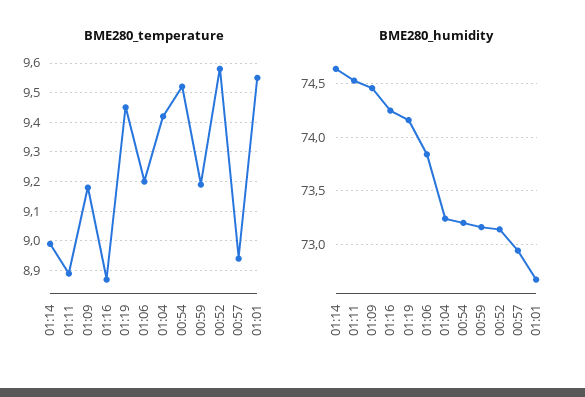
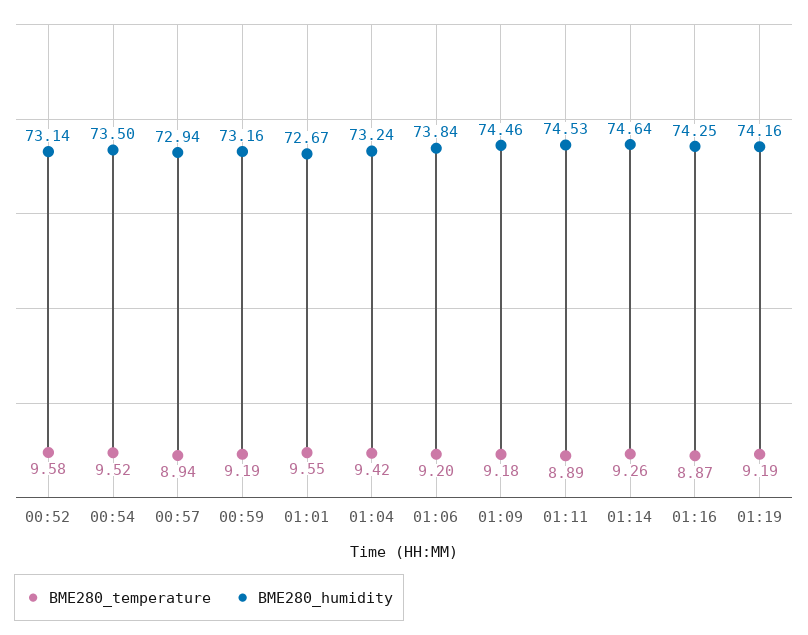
BME280_temperature, 01:14: 9 -> 9.26
BME280_temperature, 01:19: 9.45 -> 9.19
BME280_humidity, 00:54: 73.2 -> 73.5

